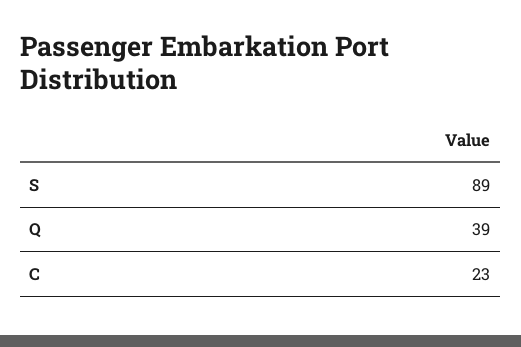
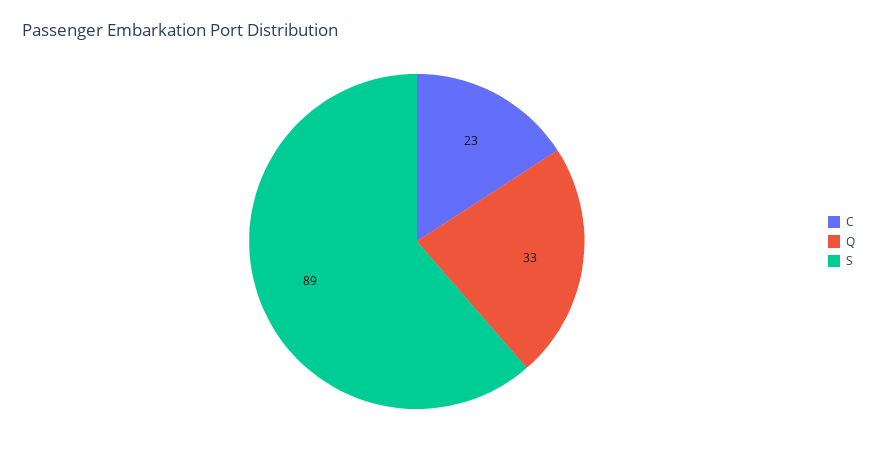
Q: 39 -> 33

